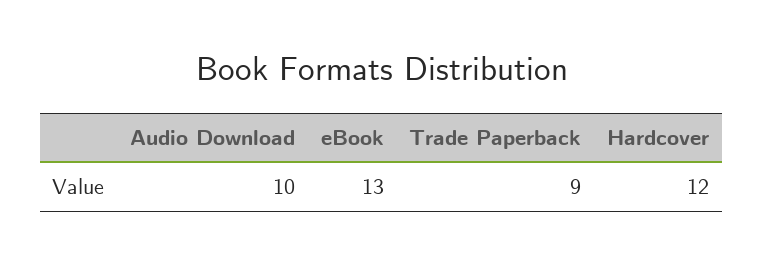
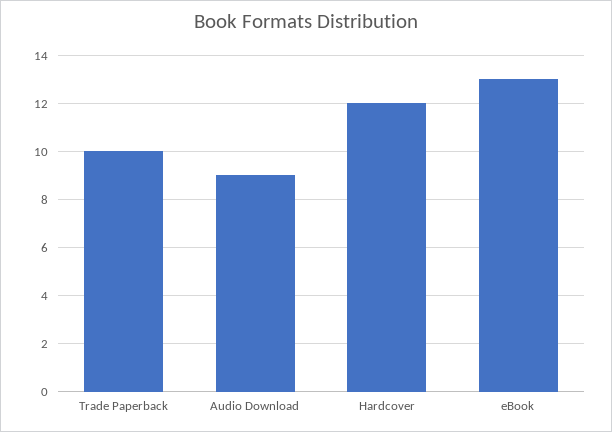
Audio Download: 10 -> 9
Trade Paperback: 9 -> 10

